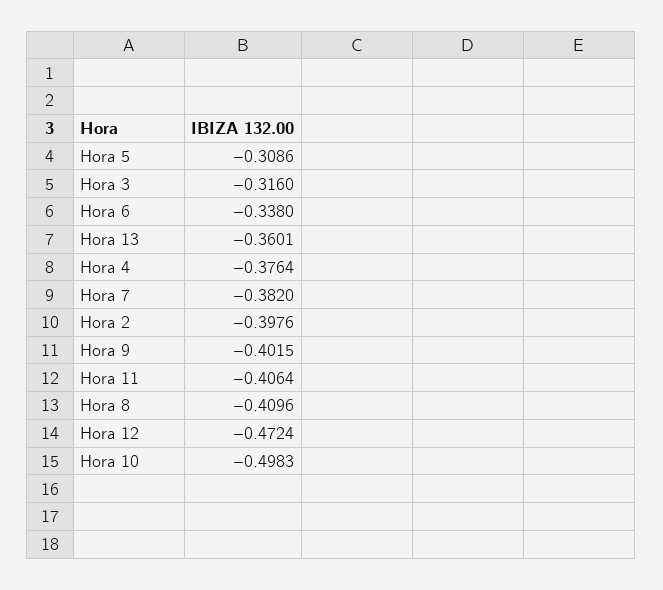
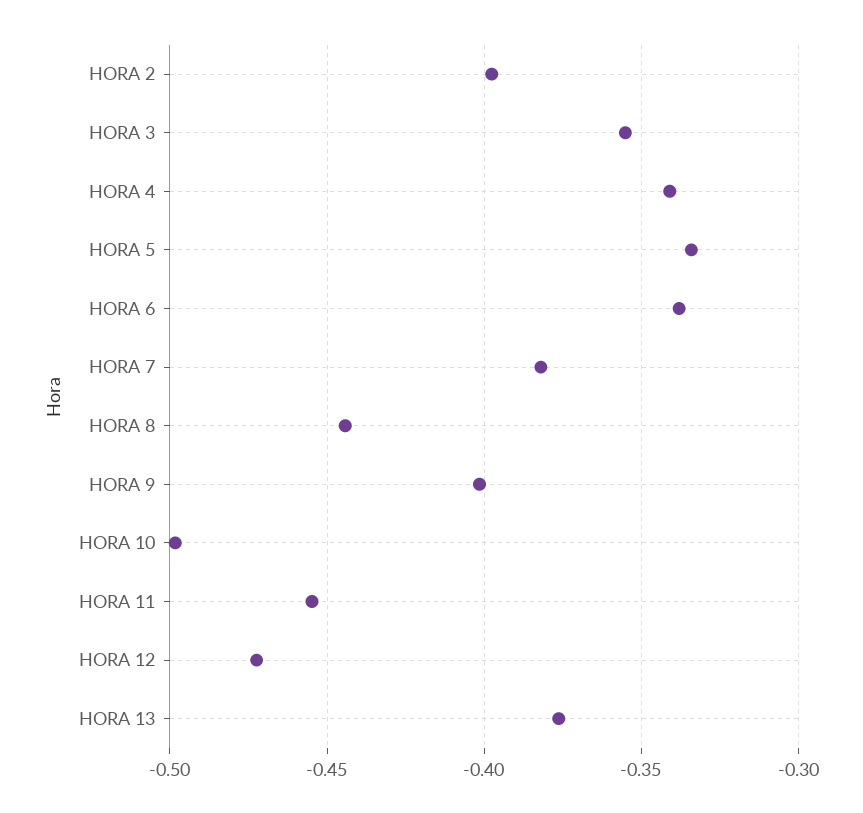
Hora 5: -0.3086 -> -0.335
Hora 3: -0.316 -> -0.355
Hora 13: -0.3601 -> -0.375
Hora 4: -0.3764 -> -0.34
Hora 11: -0.4064 -> -0.455
Hora 8: -0.4096 -> -0.445

